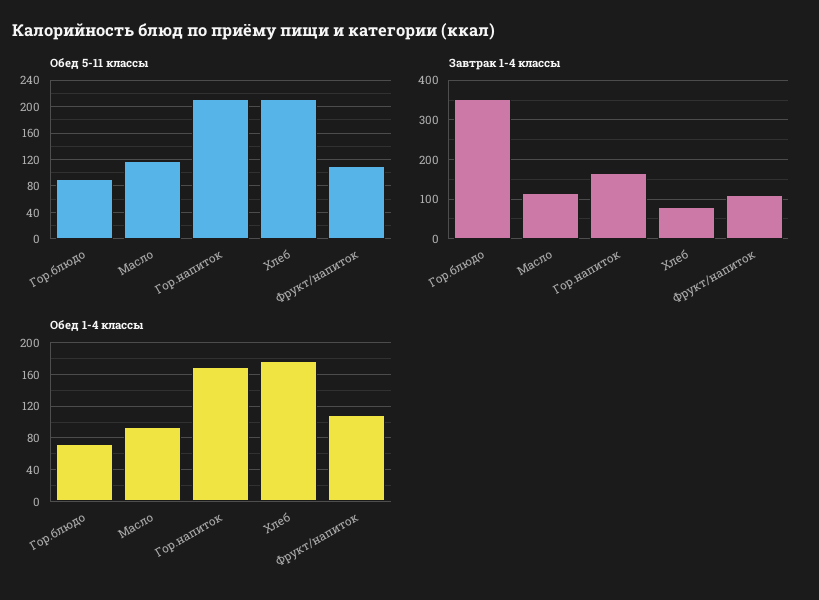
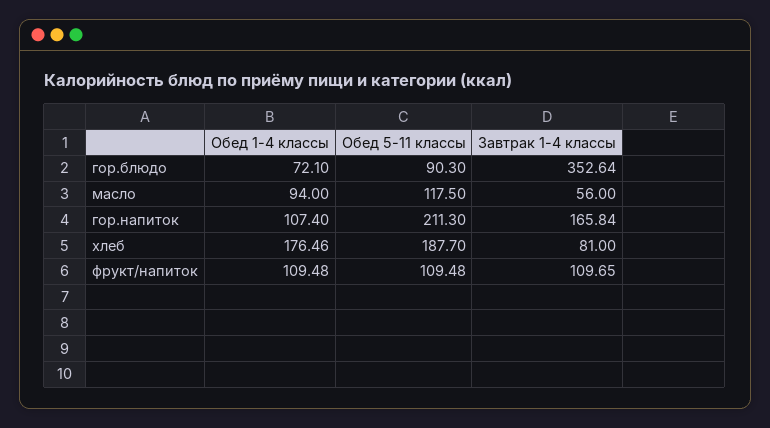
Обед 5-11 классы, Хлеб: 210 -> 187.7
Завтрак 1-4 классы, Масло: 120 -> 56
Обед 1-4 классы, Гор.напиток: 170 -> 107.4

